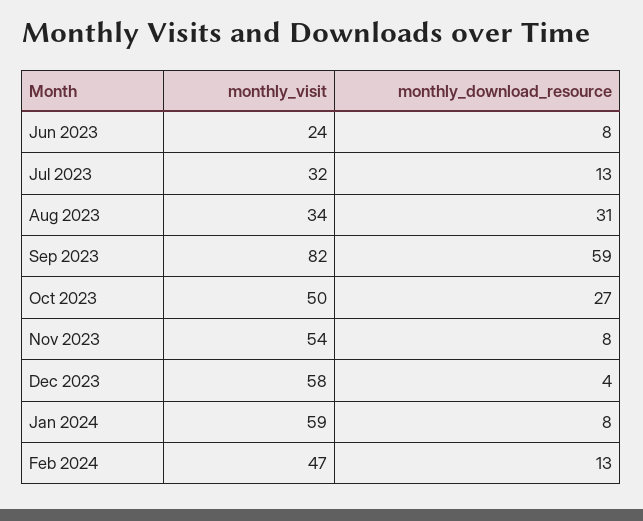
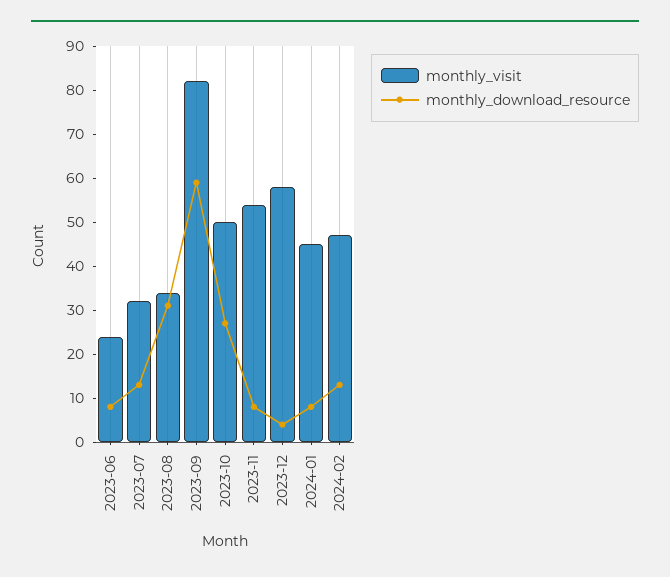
monthly_visit, Jan 2024: 59 -> 45

